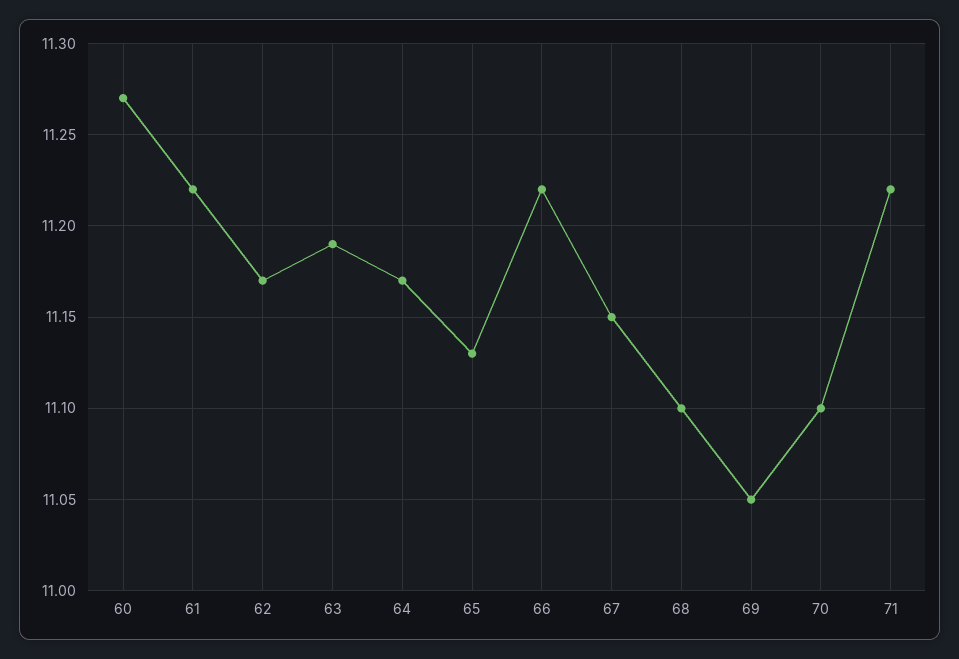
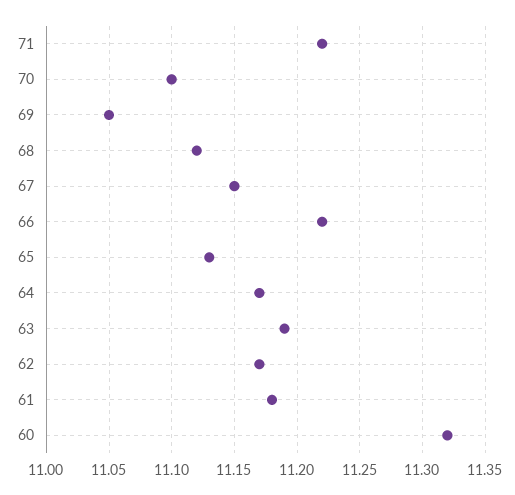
60: 11.27 -> 11.32
61: 11.22 -> 11.18
68: 11.1 -> 11.12

